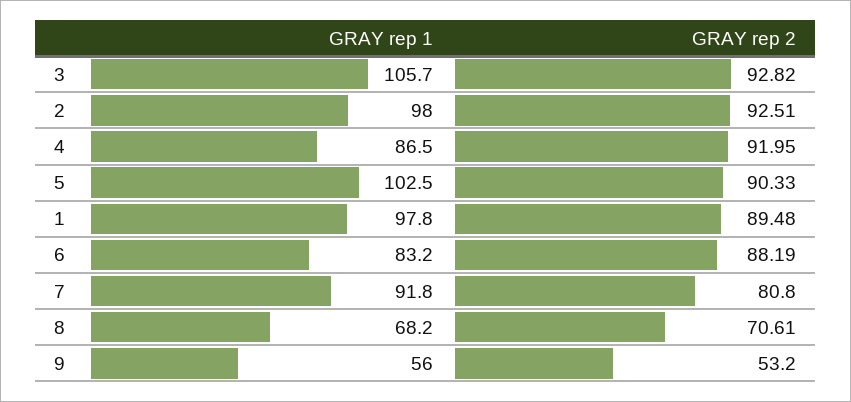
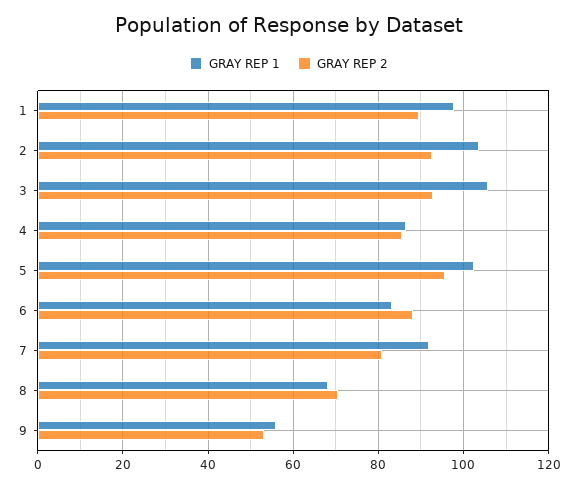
GRAY rep 1, 2: 98 -> 104
GRAY rep 2, 4: 91.95 -> 86
GRAY rep 2, 5: 90.33 -> 96

